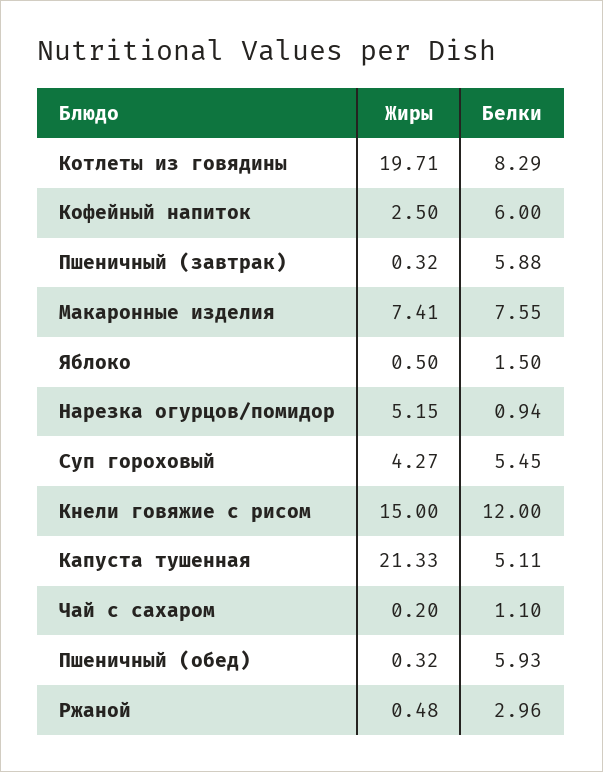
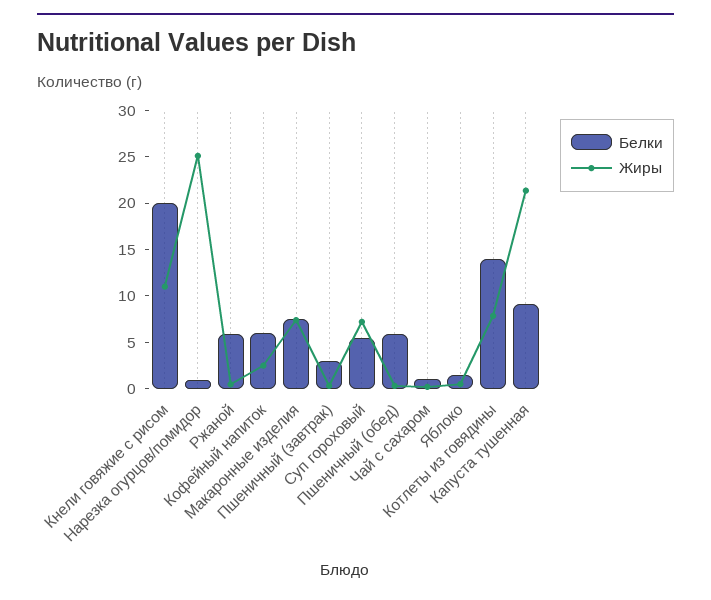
Жиры, Котлеты из говядины: 19.71 -> 8
Белки, Котлеты из говядины: 8.29 -> 14
Белки, Пшеничный (завтрак): 5.88 -> 3
Жиры, Нарезка огурцов/помидор: 5.15 -> 25
Жиры, Суп гороховый: 4.27 -> 7
Жиры, Кнели говяжие с рисом: 15 -> 11
Белки, Кнели говяжие с рисом: 12 -> 20
Белки, Капуста тушенная: 5.11 -> 9
Белки, Ржаной: 2.96 -> 6

